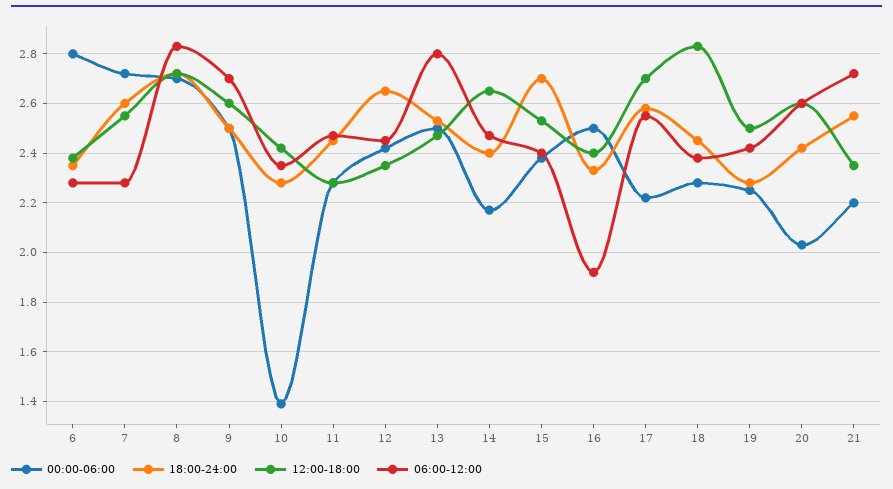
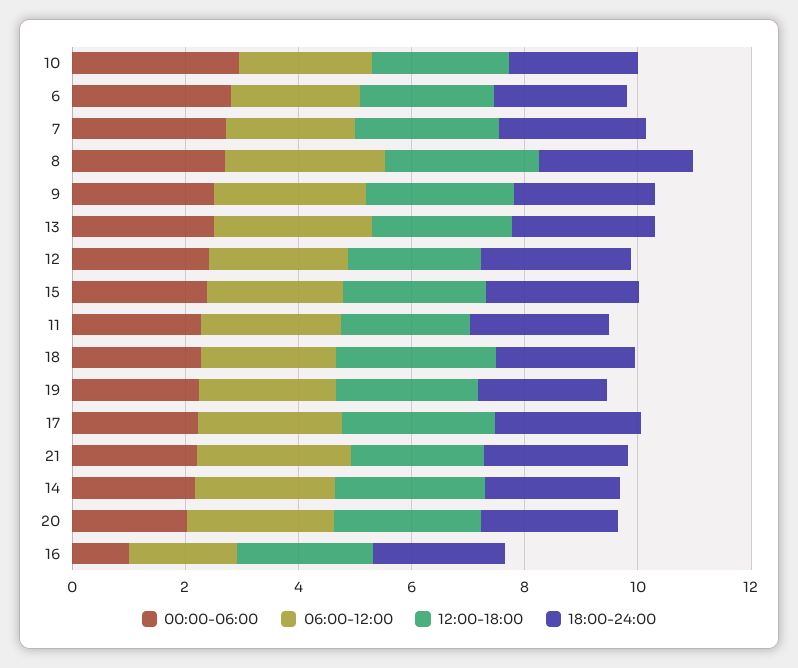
00:00-06:00, 10: 1.4 -> 3
00:00-06:00, 16: 2.5 -> 1

